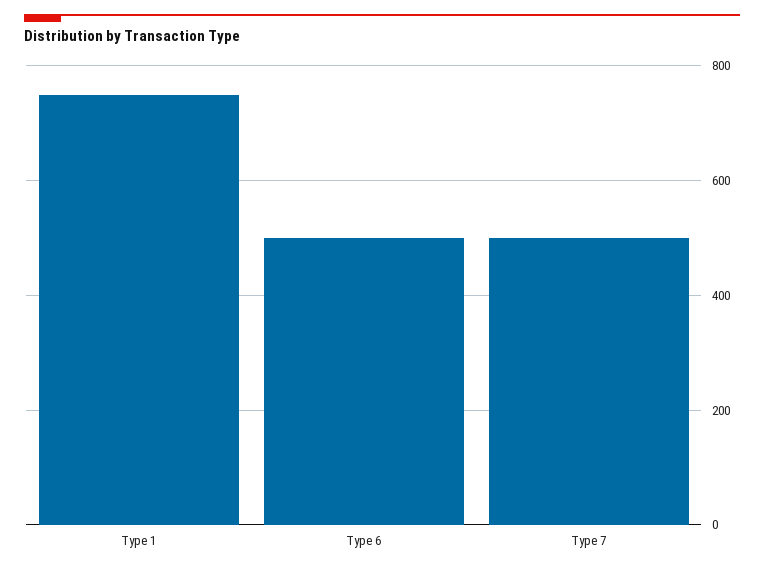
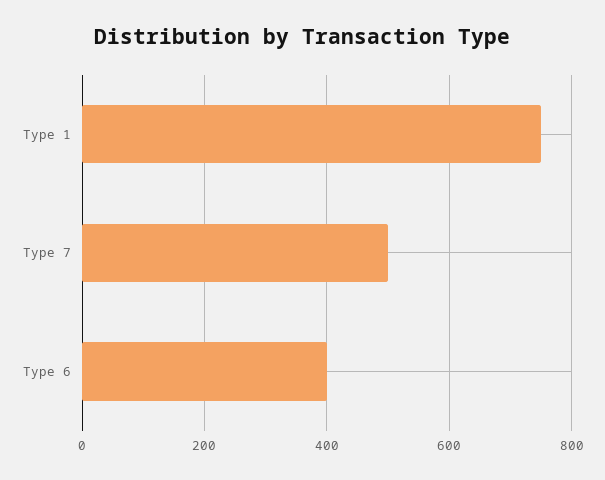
Type 6: 500 -> 400

